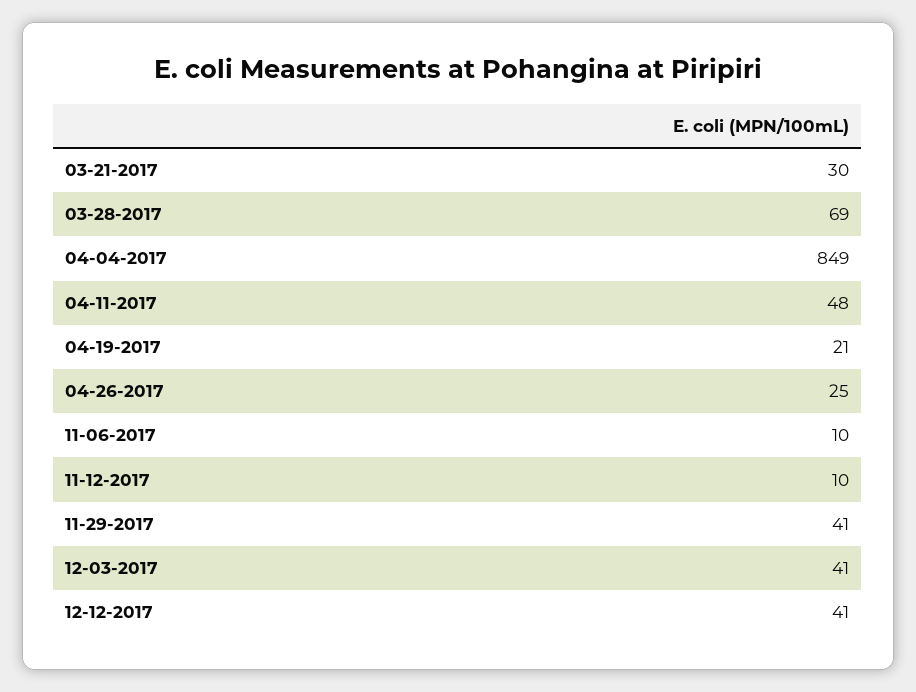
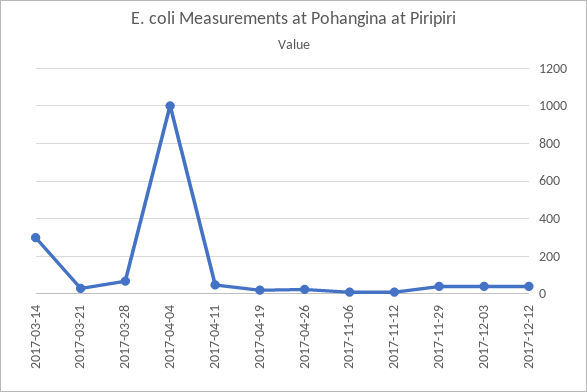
04-04-2017: 849 -> 1000
2017-03-14: none -> 300

